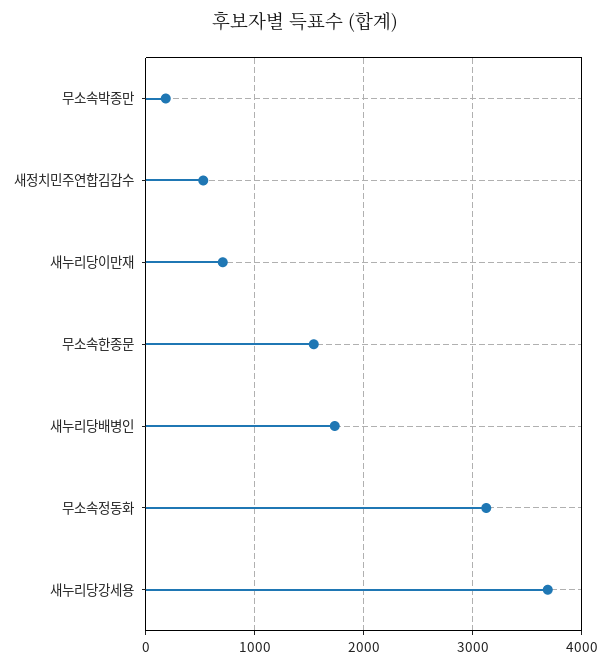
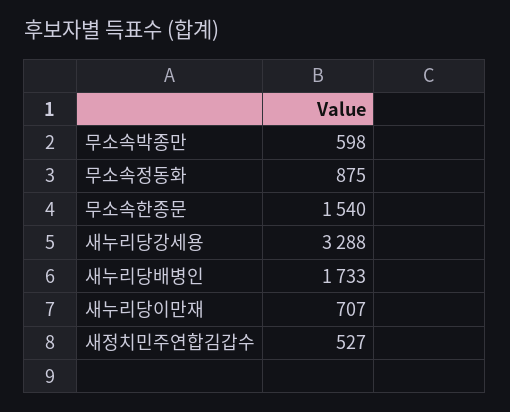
무소속박종만: 200 -> 598
무소속정동화: 3100 -> 875
새누리당강세용: 3700 -> 3288

